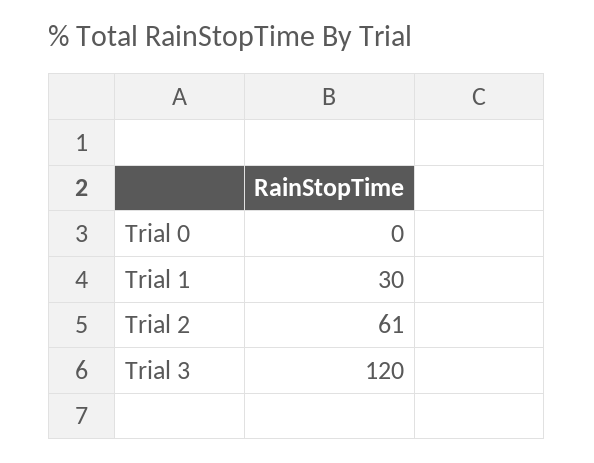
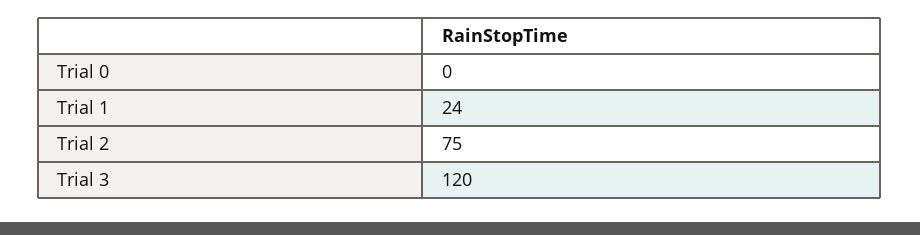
Trial 1: 30 -> 24
Trial 2: 61 -> 75

